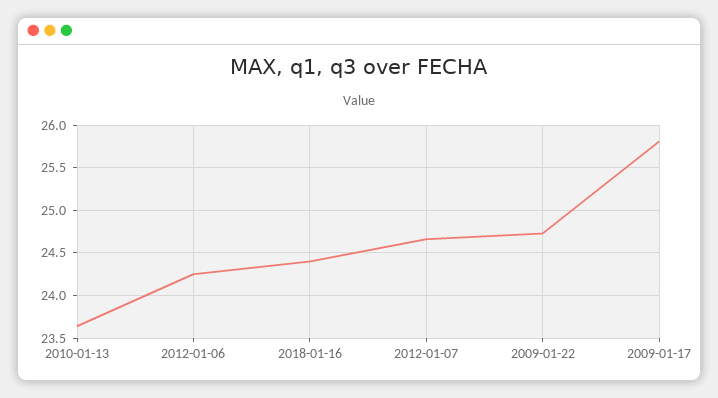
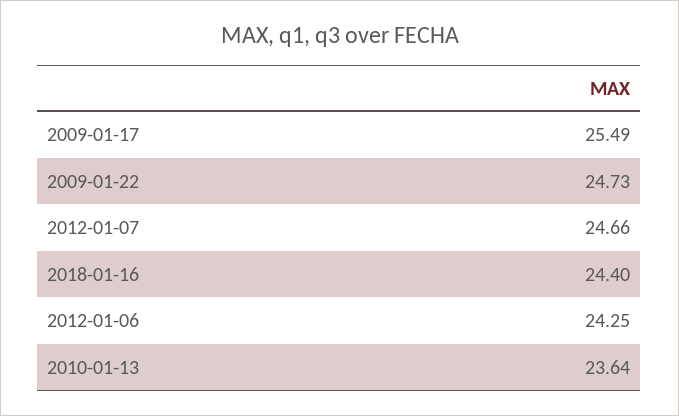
2009-01-17: 25.8 -> 25.49

